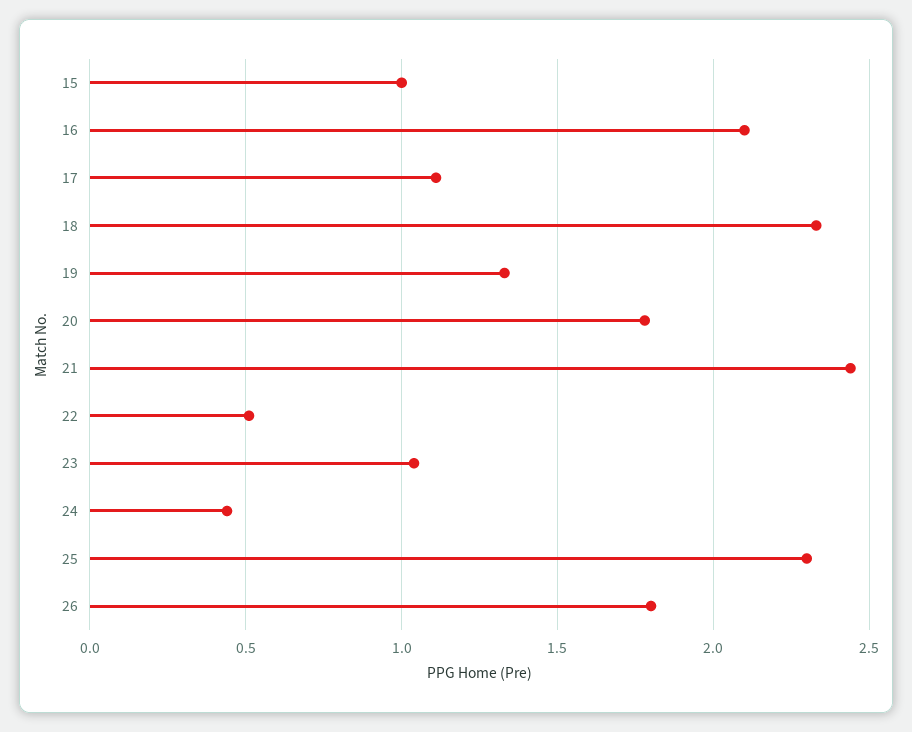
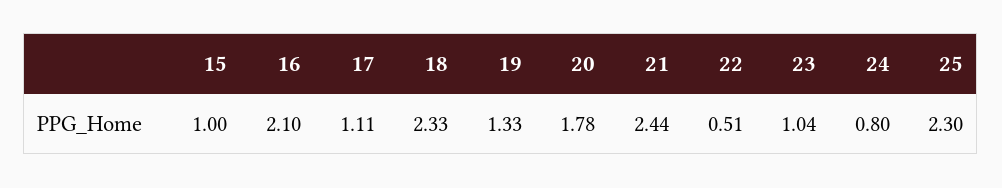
24: 0.45 -> 0.8
26: 1.8 -> none

